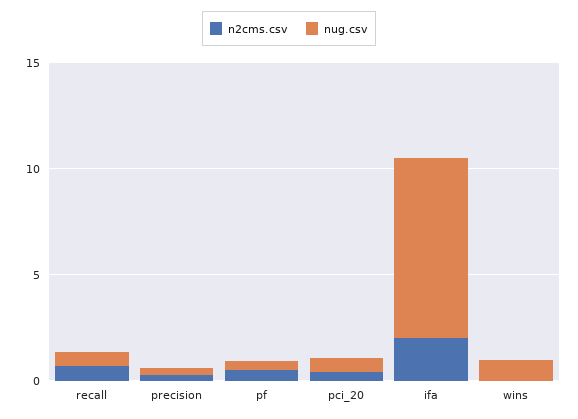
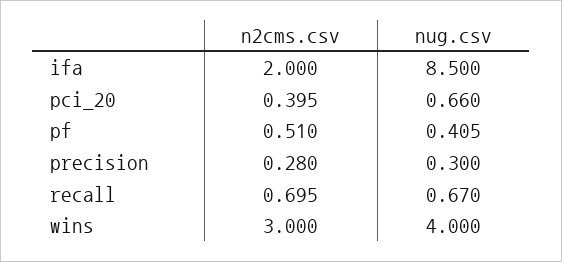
n2cms.csv, wins: 0 -> 3
nug.csv, wins: 1 -> 4

